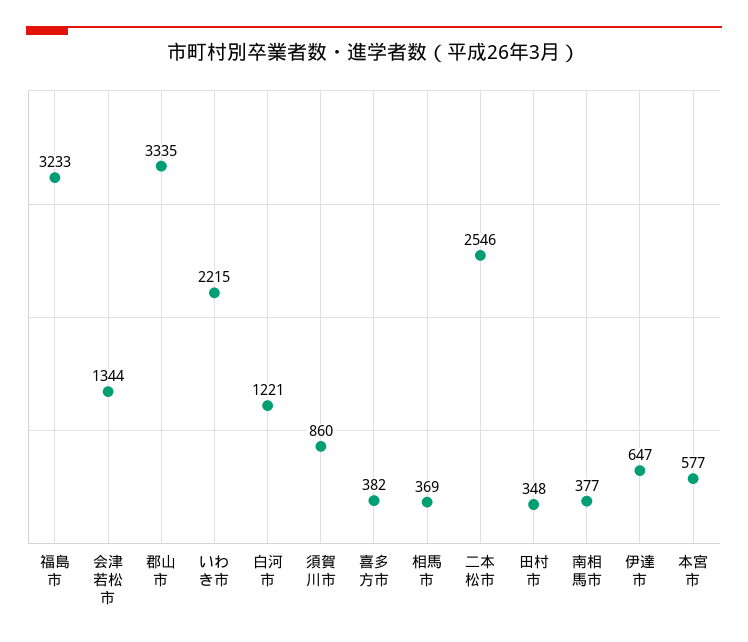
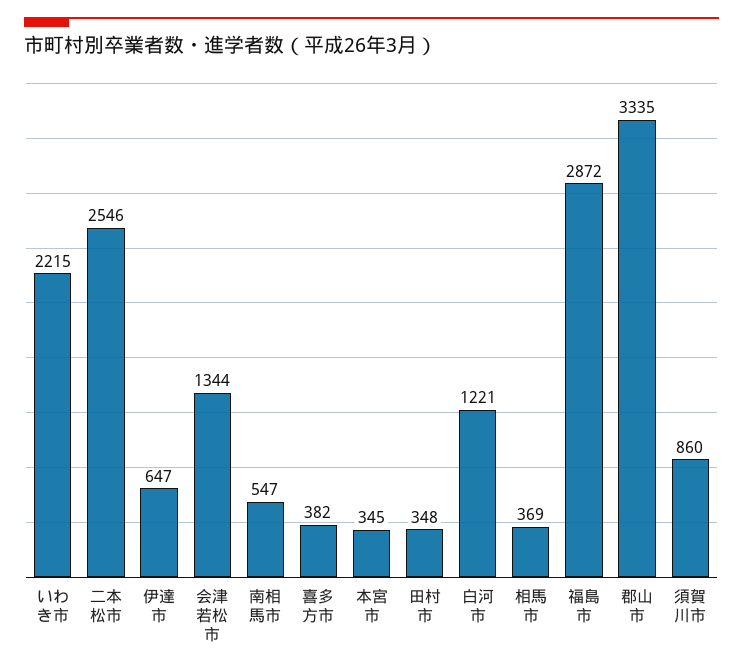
福島市: 3233 -> 2872
南相馬市: 377 -> 547
本宮市: 577 -> 345

